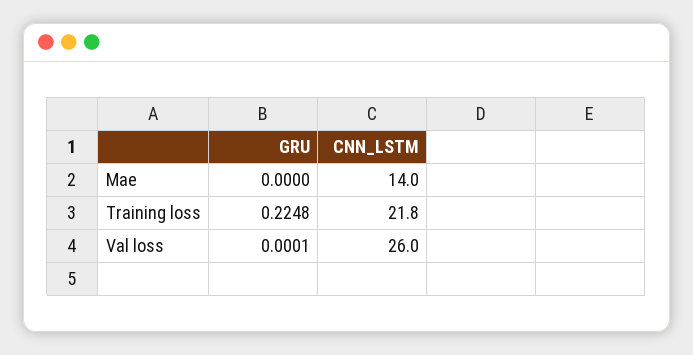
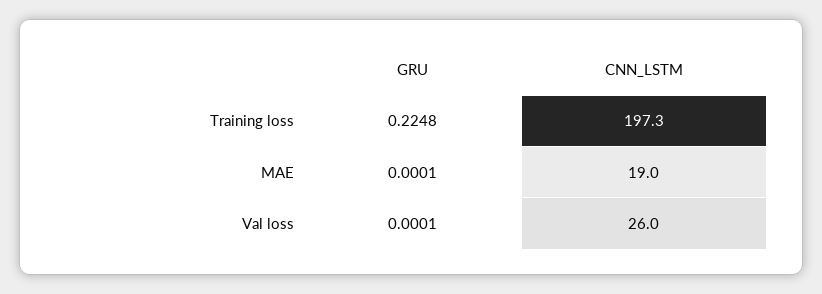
GRU, Mae: 0 -> 0.0001
CNN_LSTM, Mae: 14 -> 19
CNN_LSTM, Training loss: 21.8 -> 197.3

